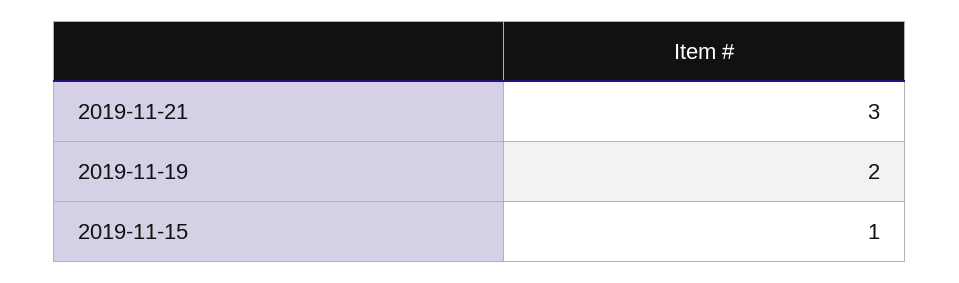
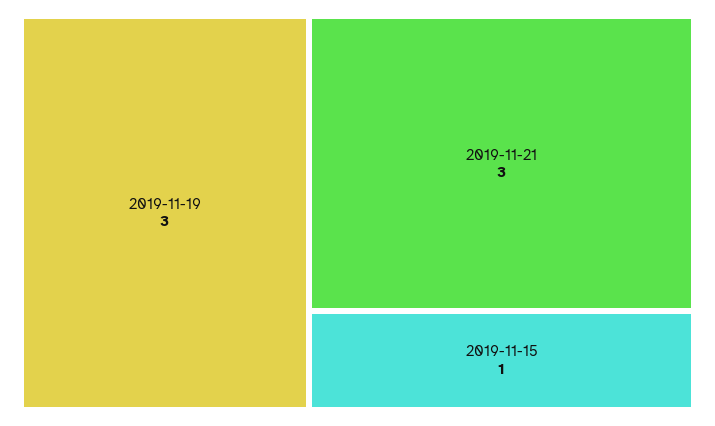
2019-11-19: 2 -> 3

